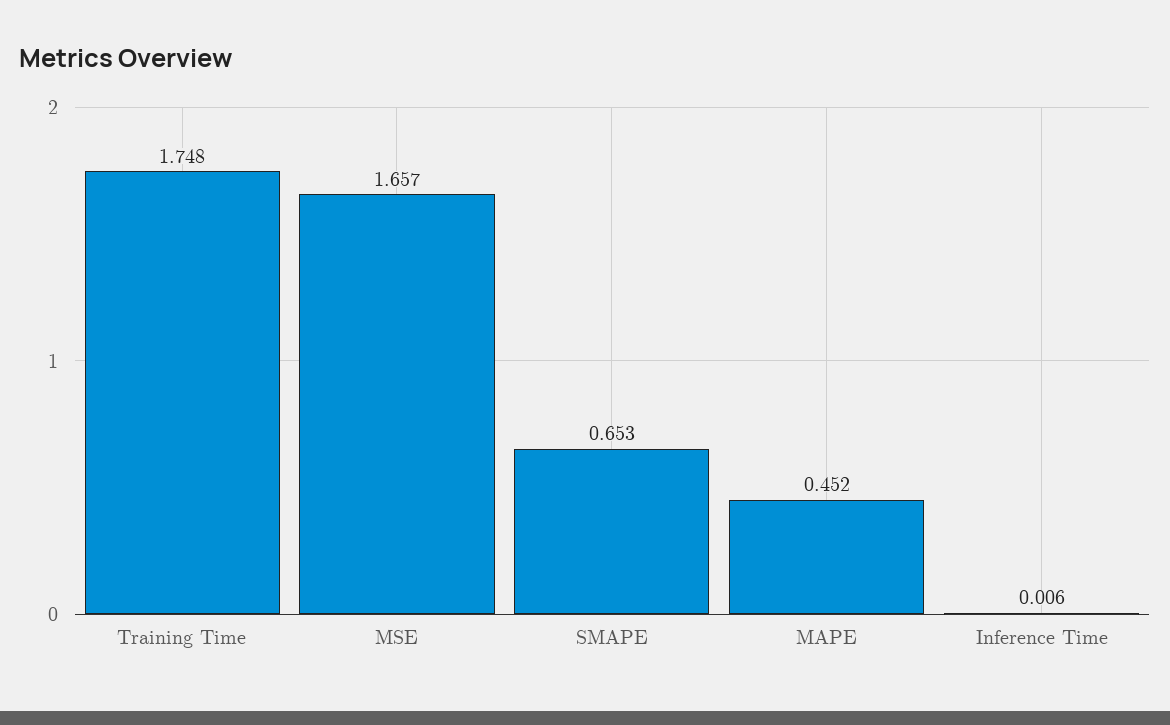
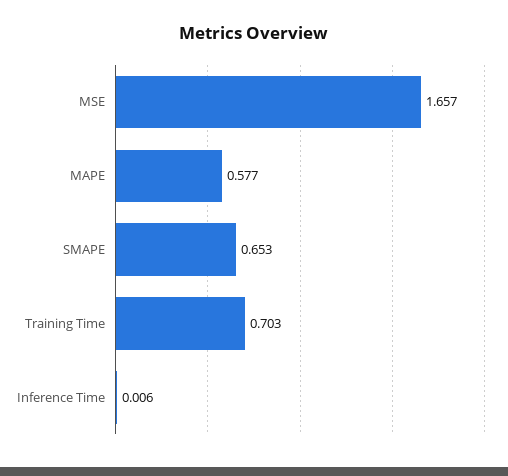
Training Time: 1.748 -> 0.703
MAPE: 0.452 -> 0.577

